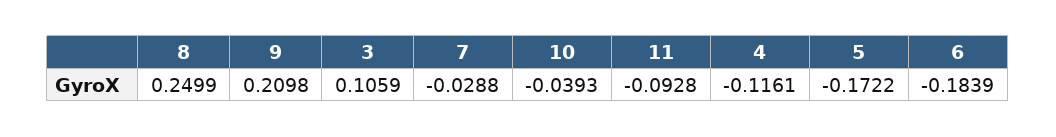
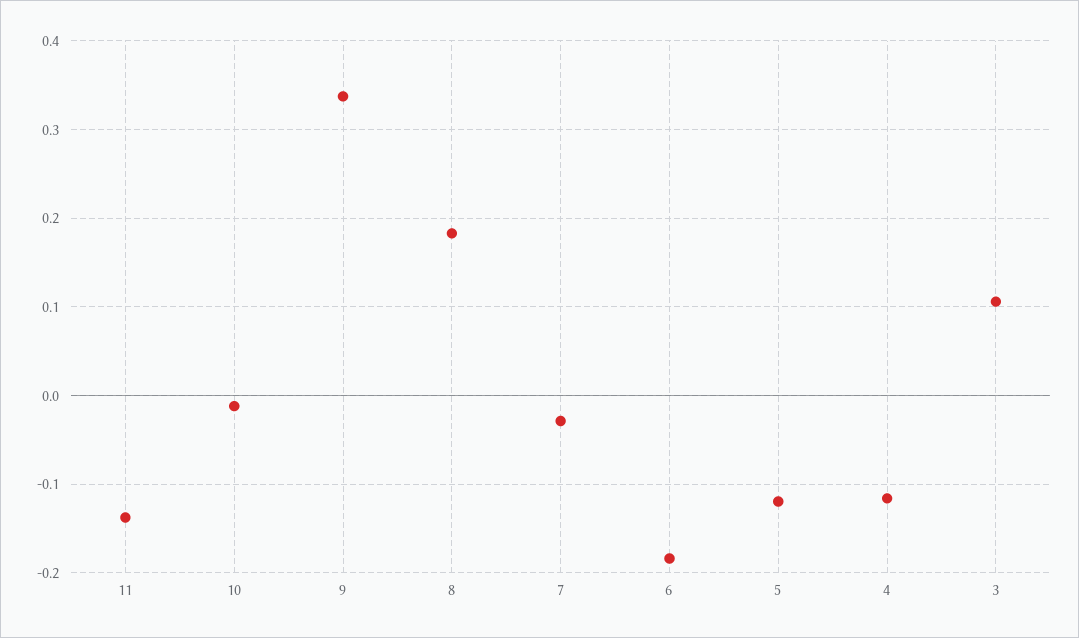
8: 0.2499 -> 0.18
9: 0.2098 -> 0.34
10: -0.0393 -> -0.01
11: -0.0928 -> -0.14
5: -0.1722 -> -0.12

